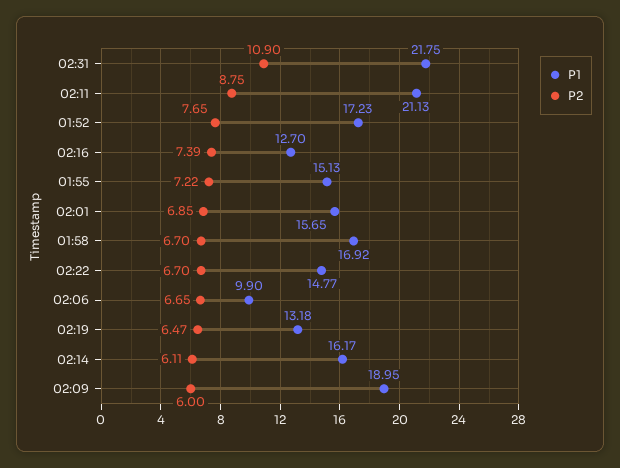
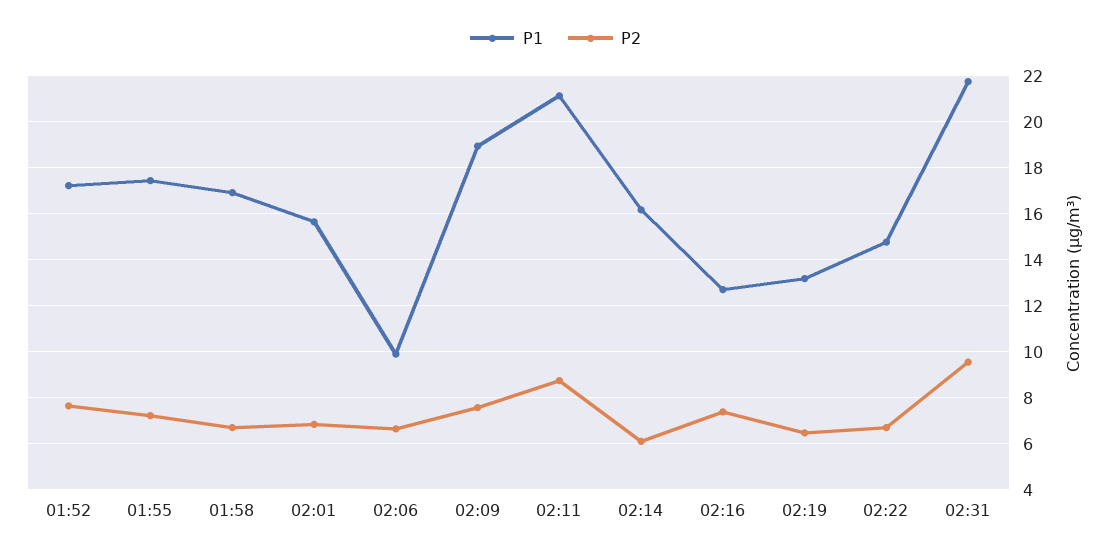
P2, 02:31: 10.9 -> 9.5
P1, 01:55: 15.13 -> 17.5
P2, 02:09: 6 -> 7.5

